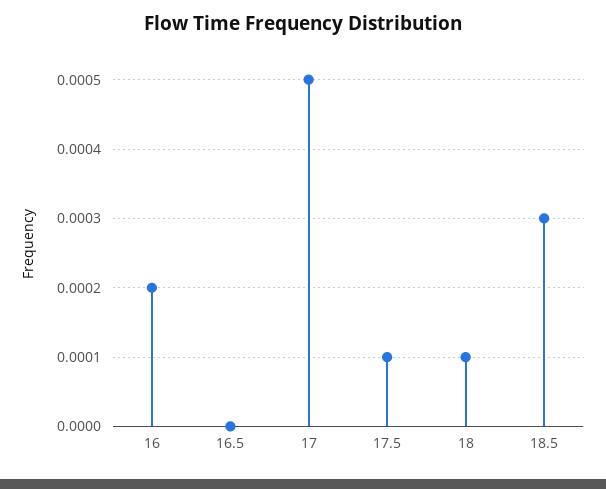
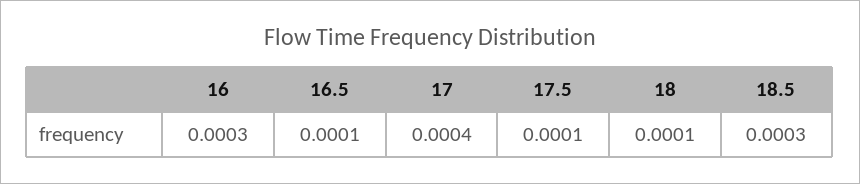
16: 0.0002 -> 0.0003
16.5: 0 -> 0.0001
17: 0.0005 -> 0.0004

